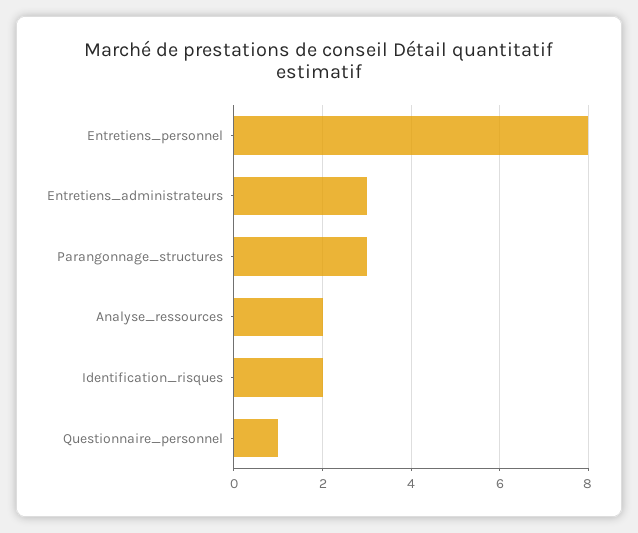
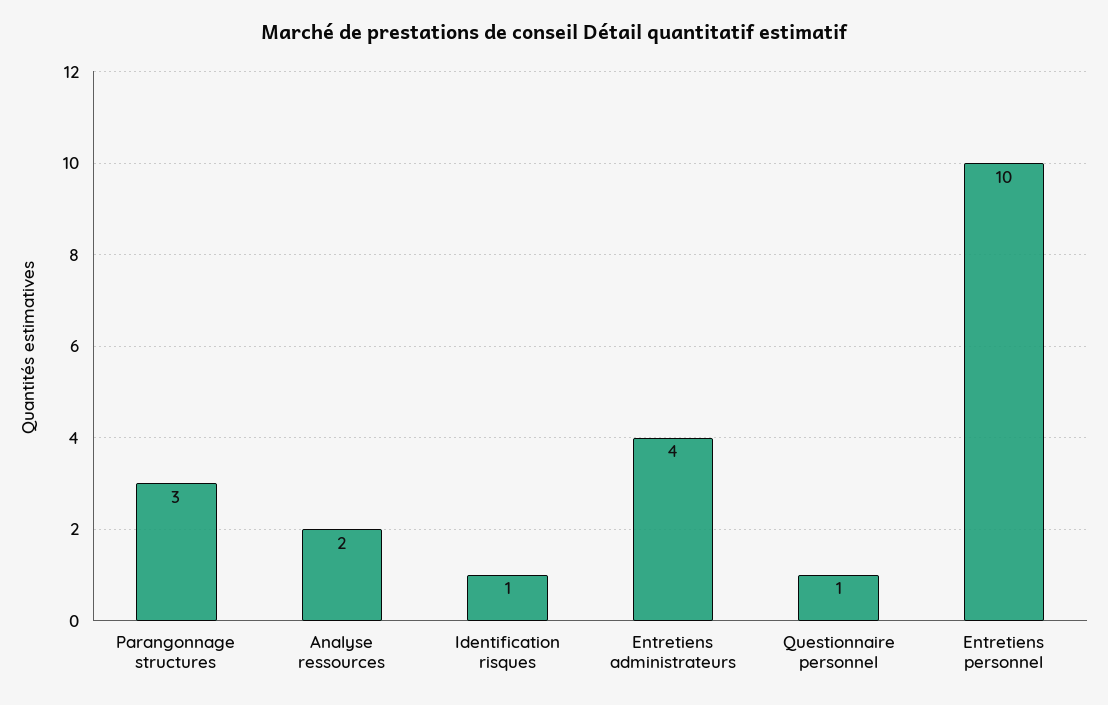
Entretiens_personnel: 8 -> 10
Entretiens_administrateurs: 3 -> 4
Identification_risques: 2 -> 1

